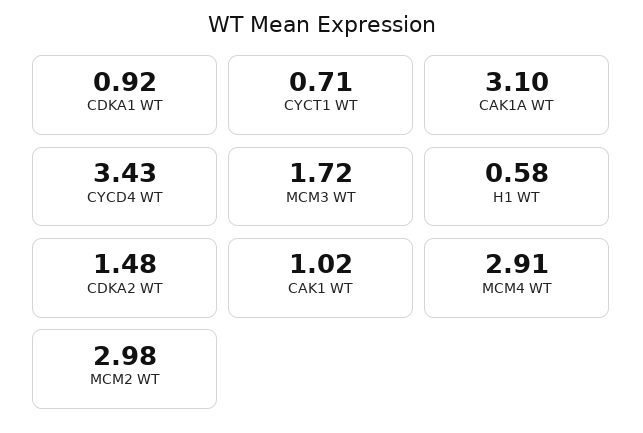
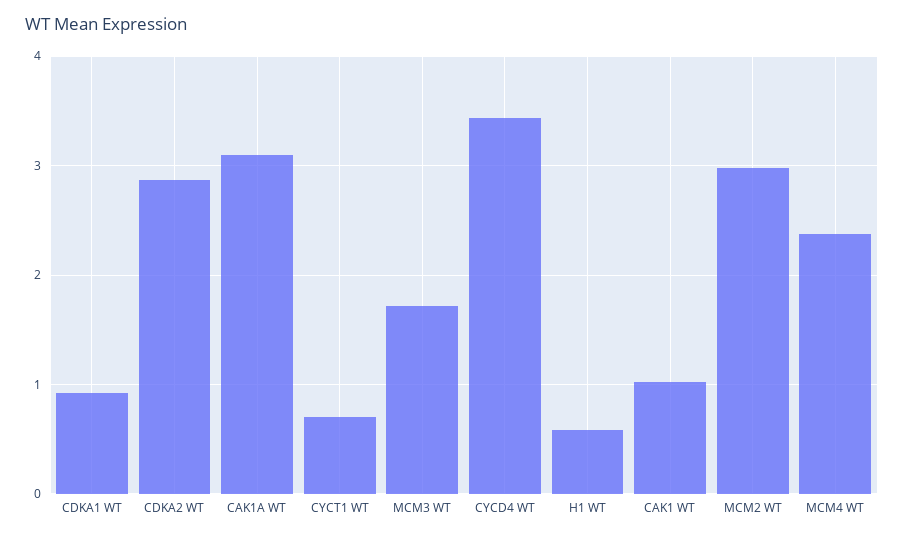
CDKA2 WT: 1.48 -> 2.9
MCM4 WT: 2.91 -> 2.4

